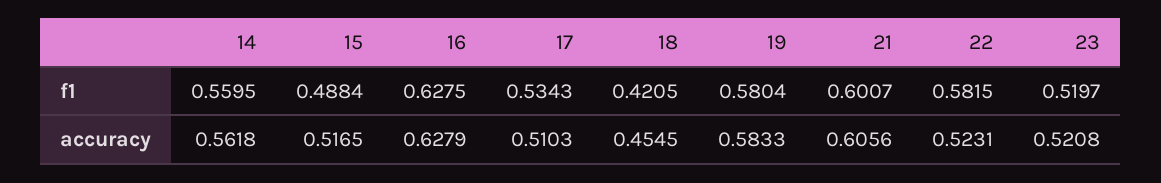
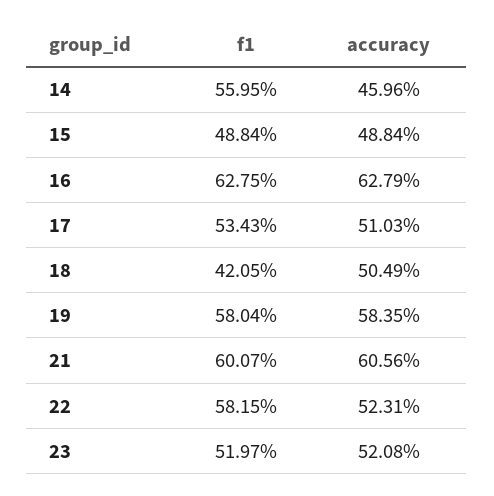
14, accuracy: 0.5618 -> 0.4596
15, accuracy: 0.5165 -> 0.4884
18, accuracy: 0.4545 -> 0.5049
19, accuracy: 0.5833 -> 0.5835

